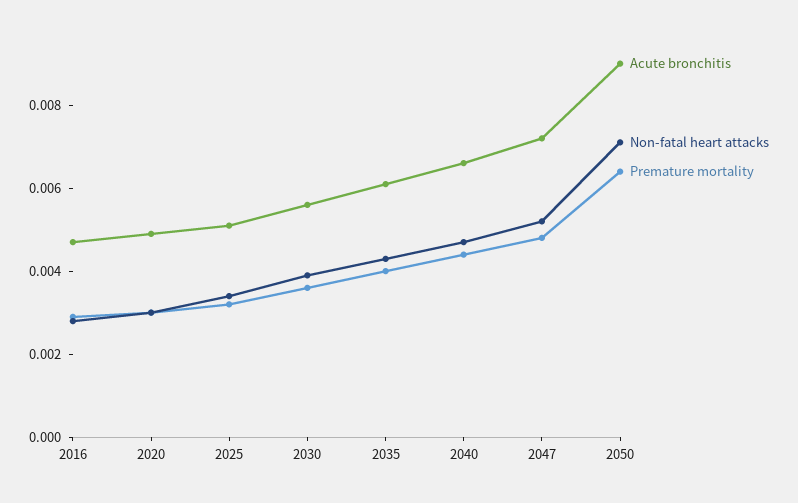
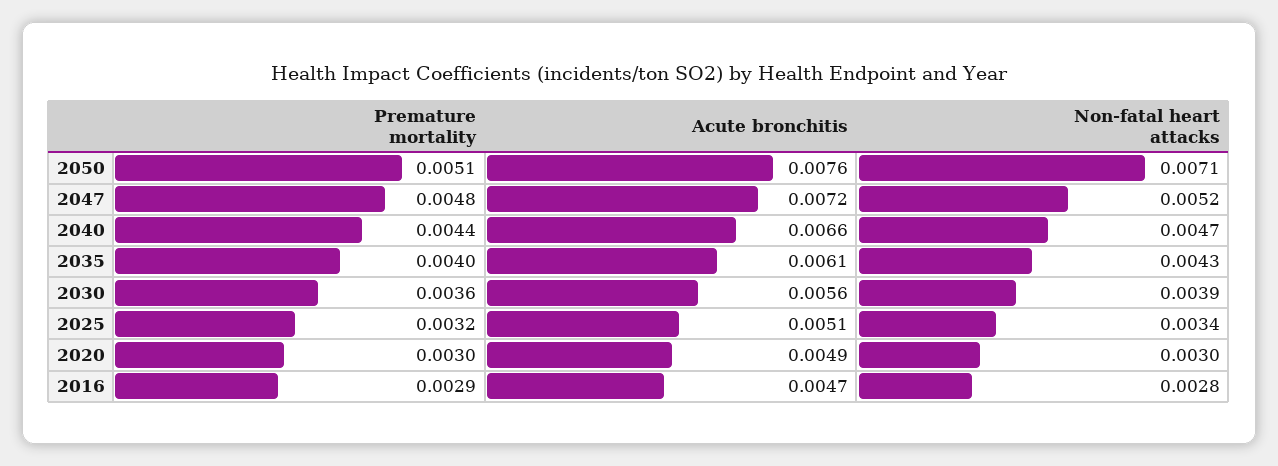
Acute bronchitis, 2050: 0.009 -> 0.0076
Premature mortality, 2050: 0.0065 -> 0.0051

